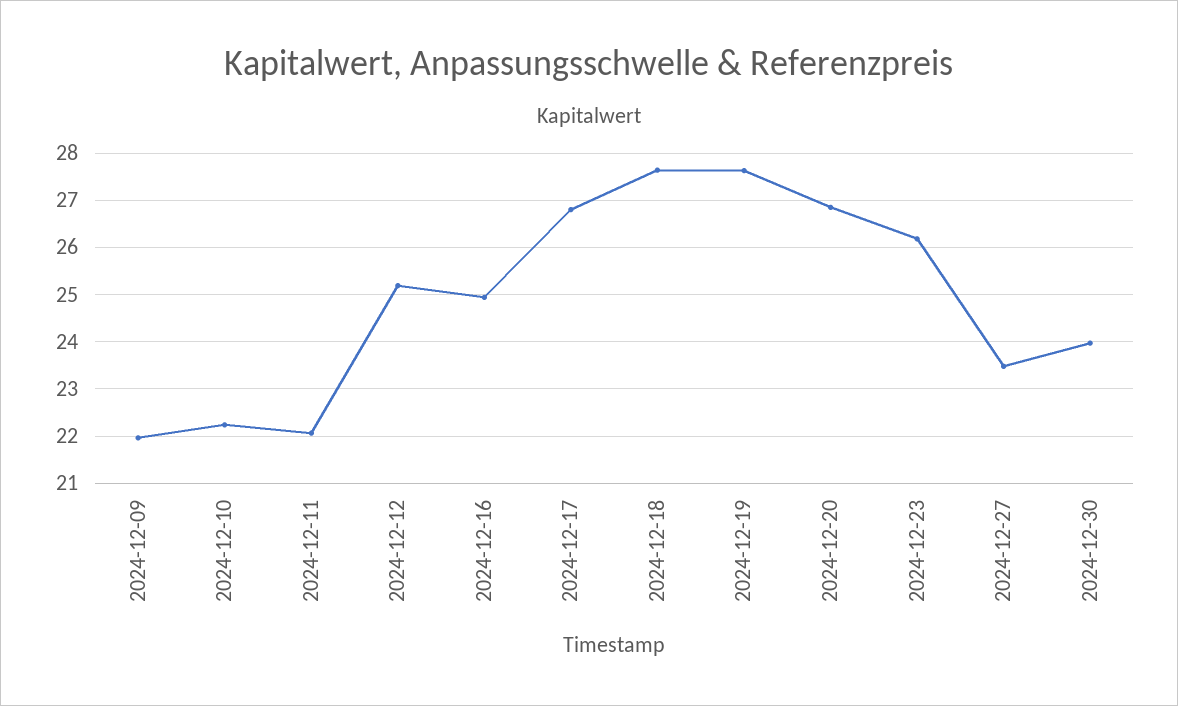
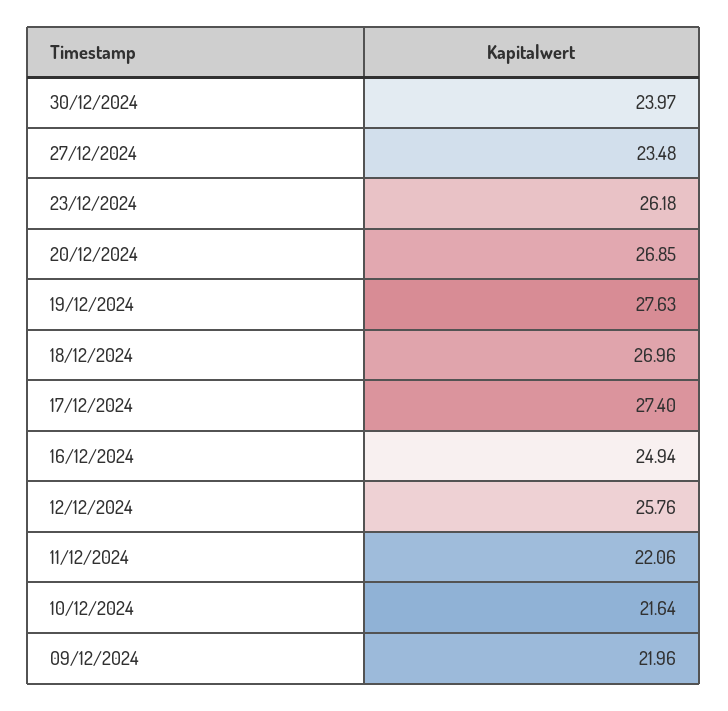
2024-12-10: 22.2 -> 21.64
2024-12-12: 25.2 -> 25.76
2024-12-17: 26.8 -> 27.4
2024-12-18: 27.6 -> 26.96

